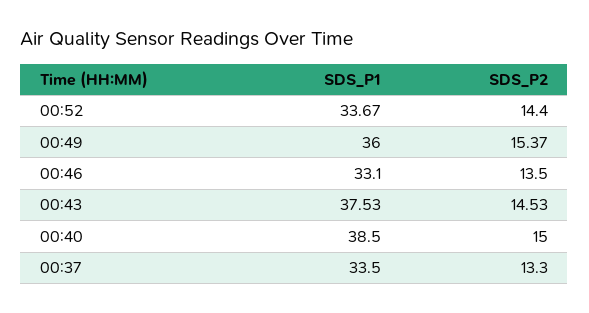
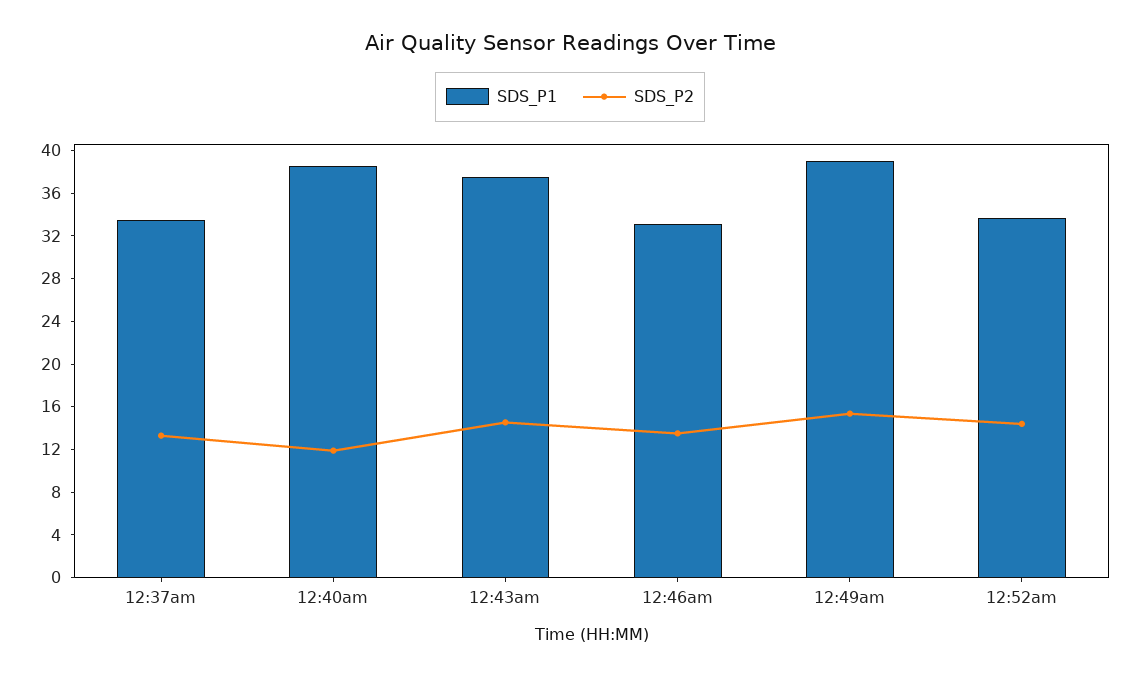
SDS_P1, 00:49: 36 -> 39
SDS_P2, 00:40: 15 -> 12

